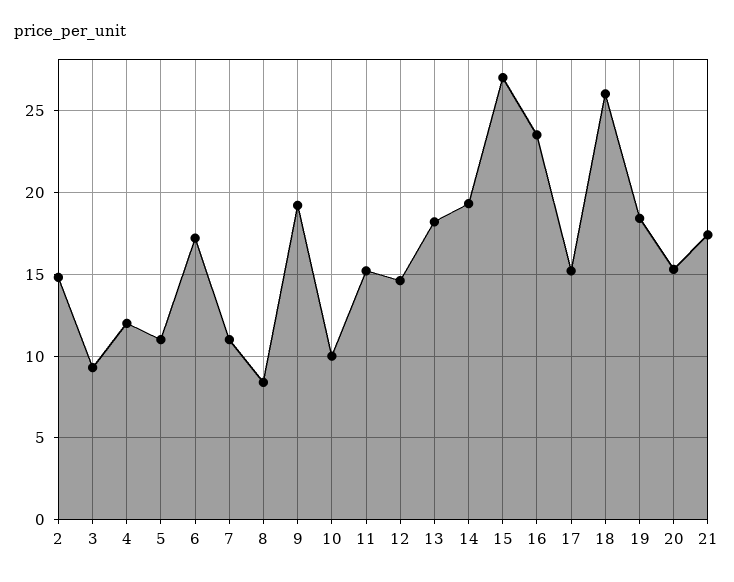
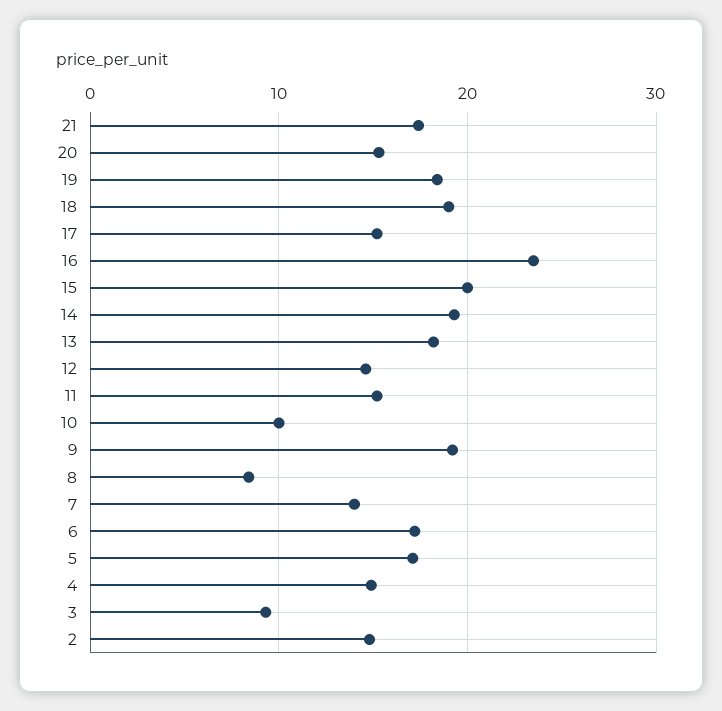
4: 12 -> 15
5: 11 -> 17
7: 11 -> 14
15: 27 -> 20
18: 26 -> 19

